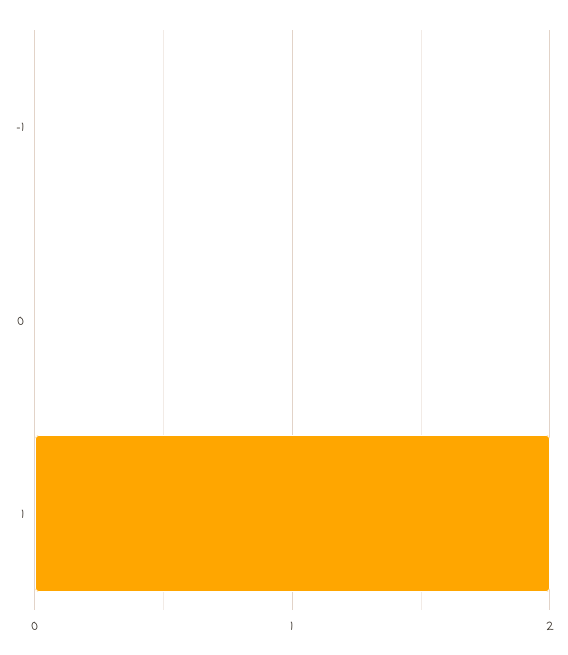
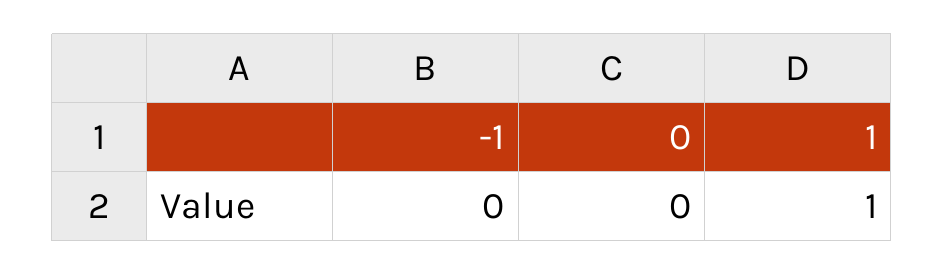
1: 2 -> 1

